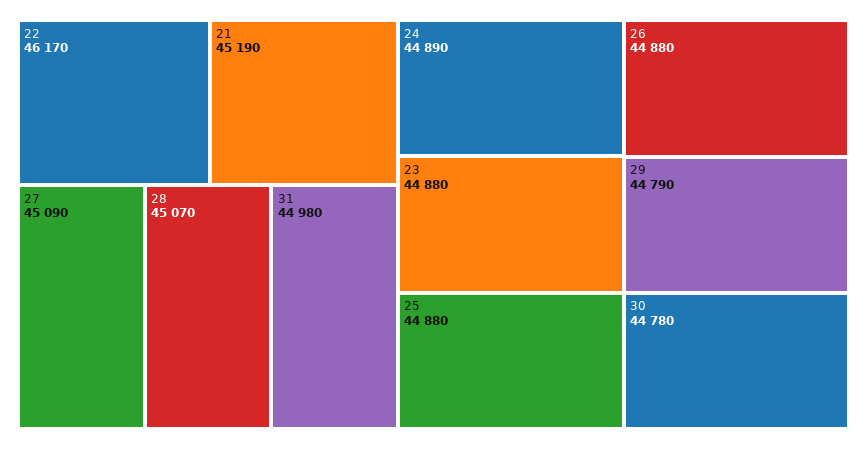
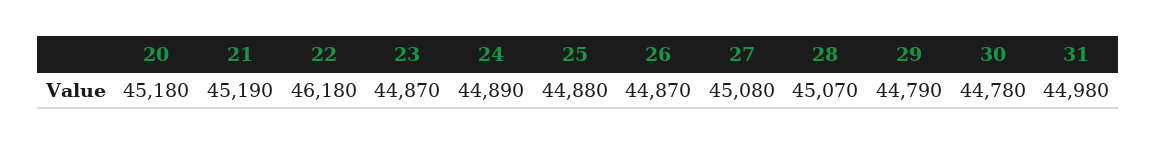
22: 46170 -> 46180
27: 45090 -> 45080
23: 44880 -> 44870
26: 44880 -> 44870
20: none -> 45180

